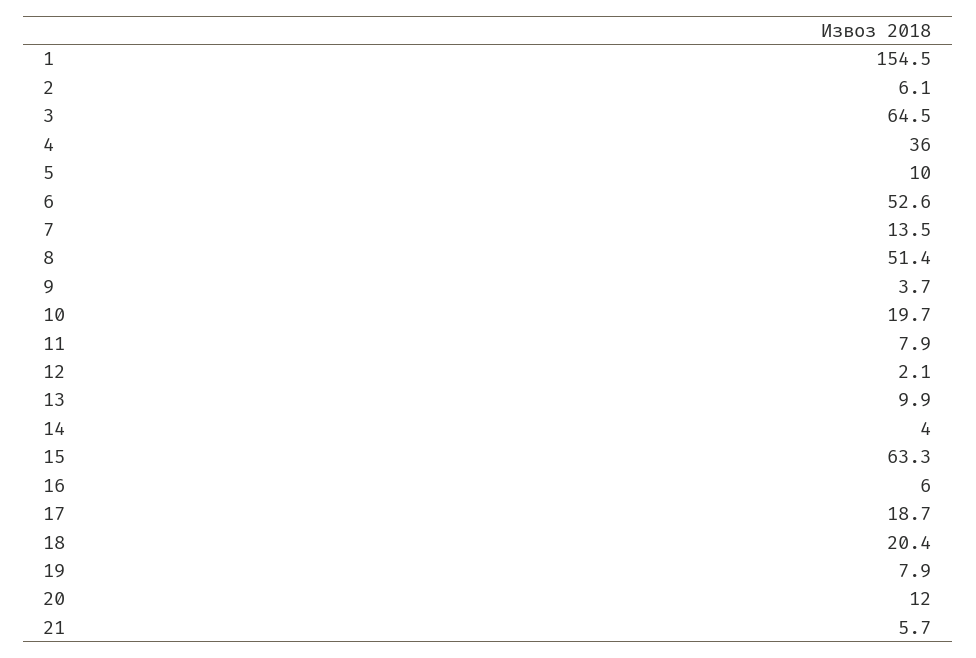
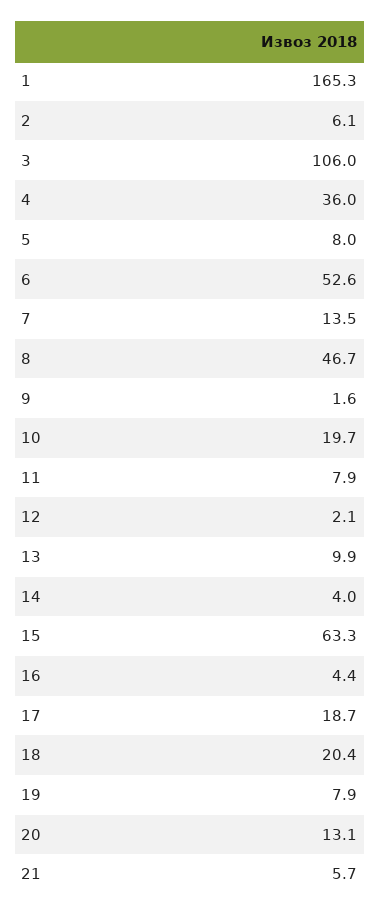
1: 154.5 -> 165.3
3: 64.5 -> 106
5: 10 -> 8
8: 51.4 -> 46.7
9: 3.7 -> 1.6
16: 6 -> 4.4
20: 12 -> 13.1

